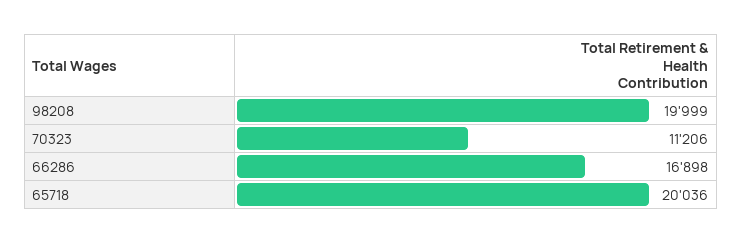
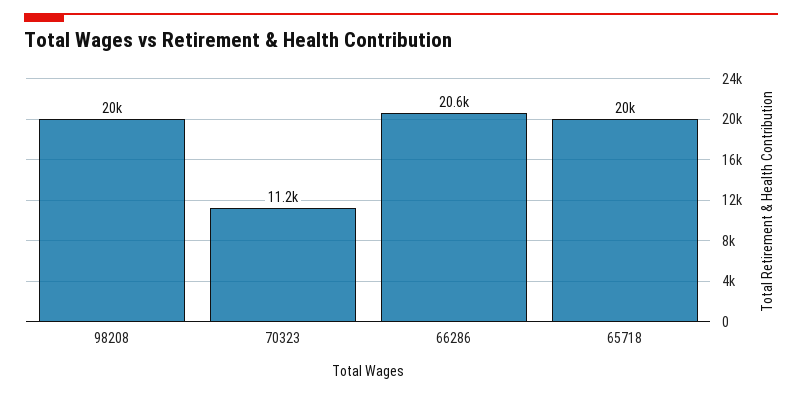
66286: 16898 -> 20600

